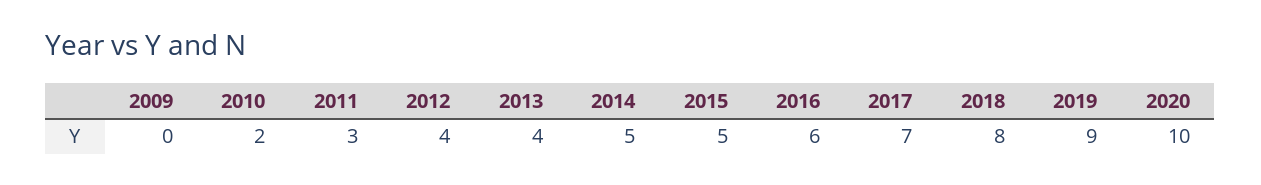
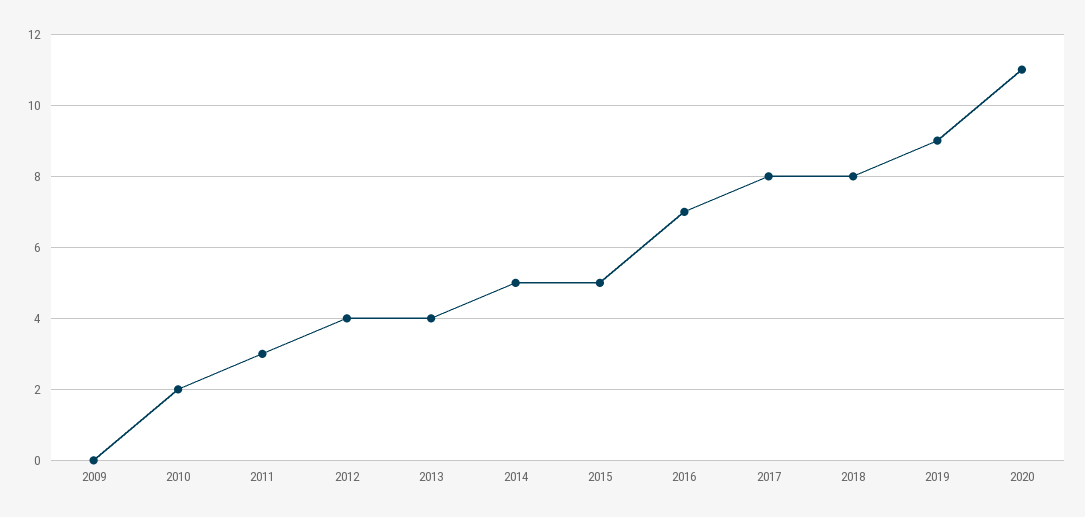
2016: 6 -> 7
2017: 7 -> 8
2020: 10 -> 11

